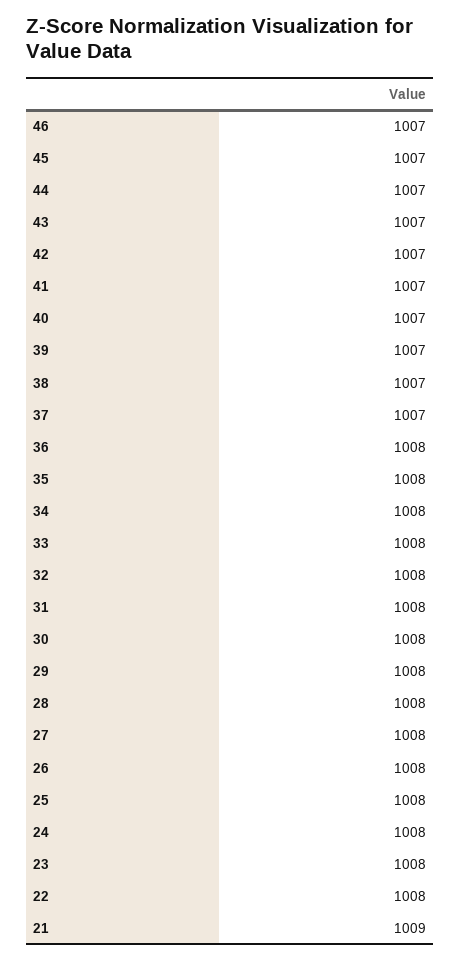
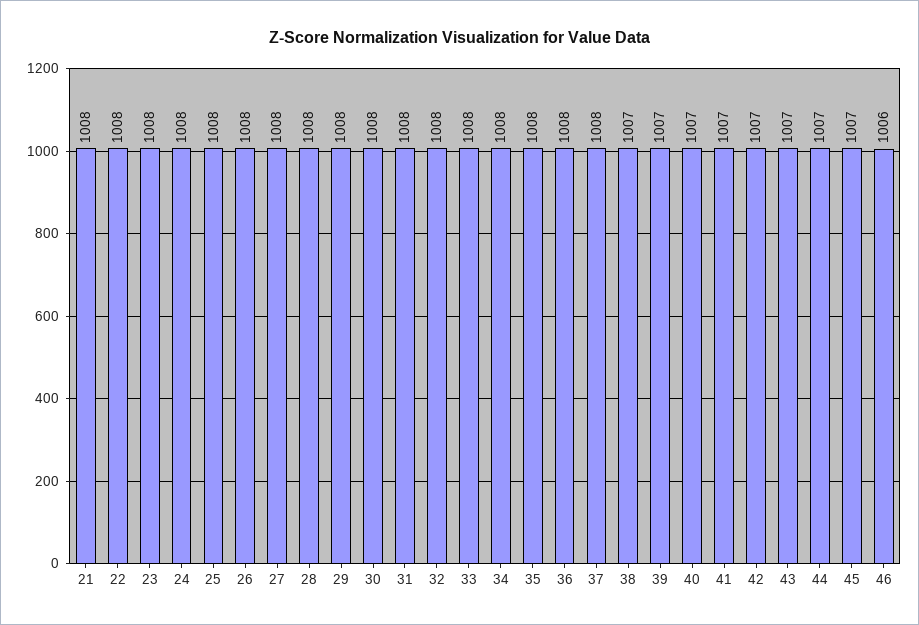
46: 1007 -> 1006
37: 1007 -> 1008
21: 1009 -> 1008

